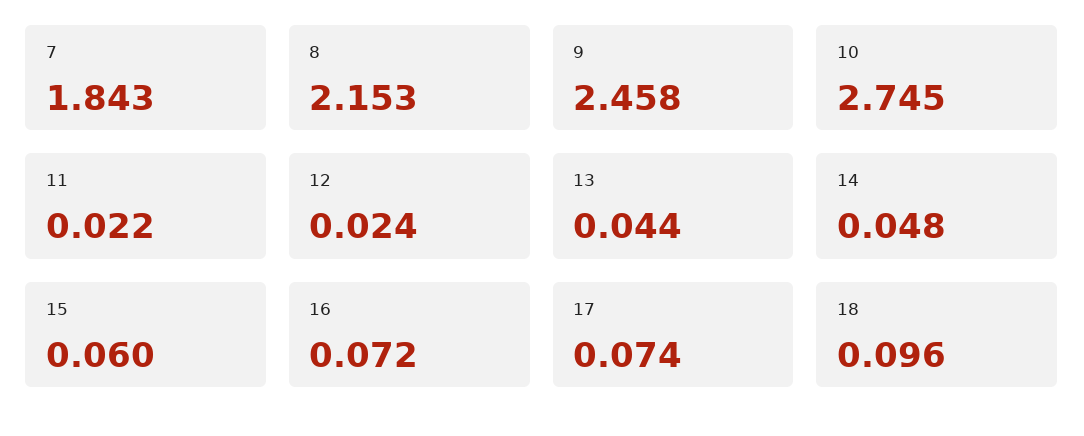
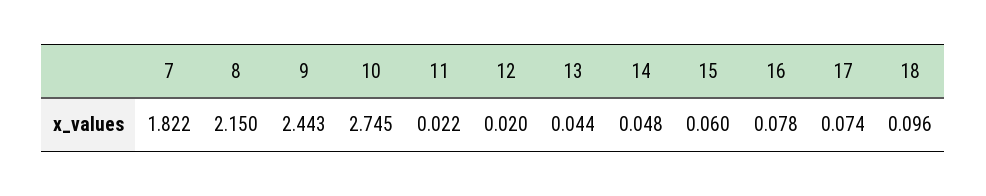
7: 1.843 -> 1.822
8: 2.153 -> 2.15
9: 2.458 -> 2.443
12: 0.024 -> 0.02
16: 0.072 -> 0.078

